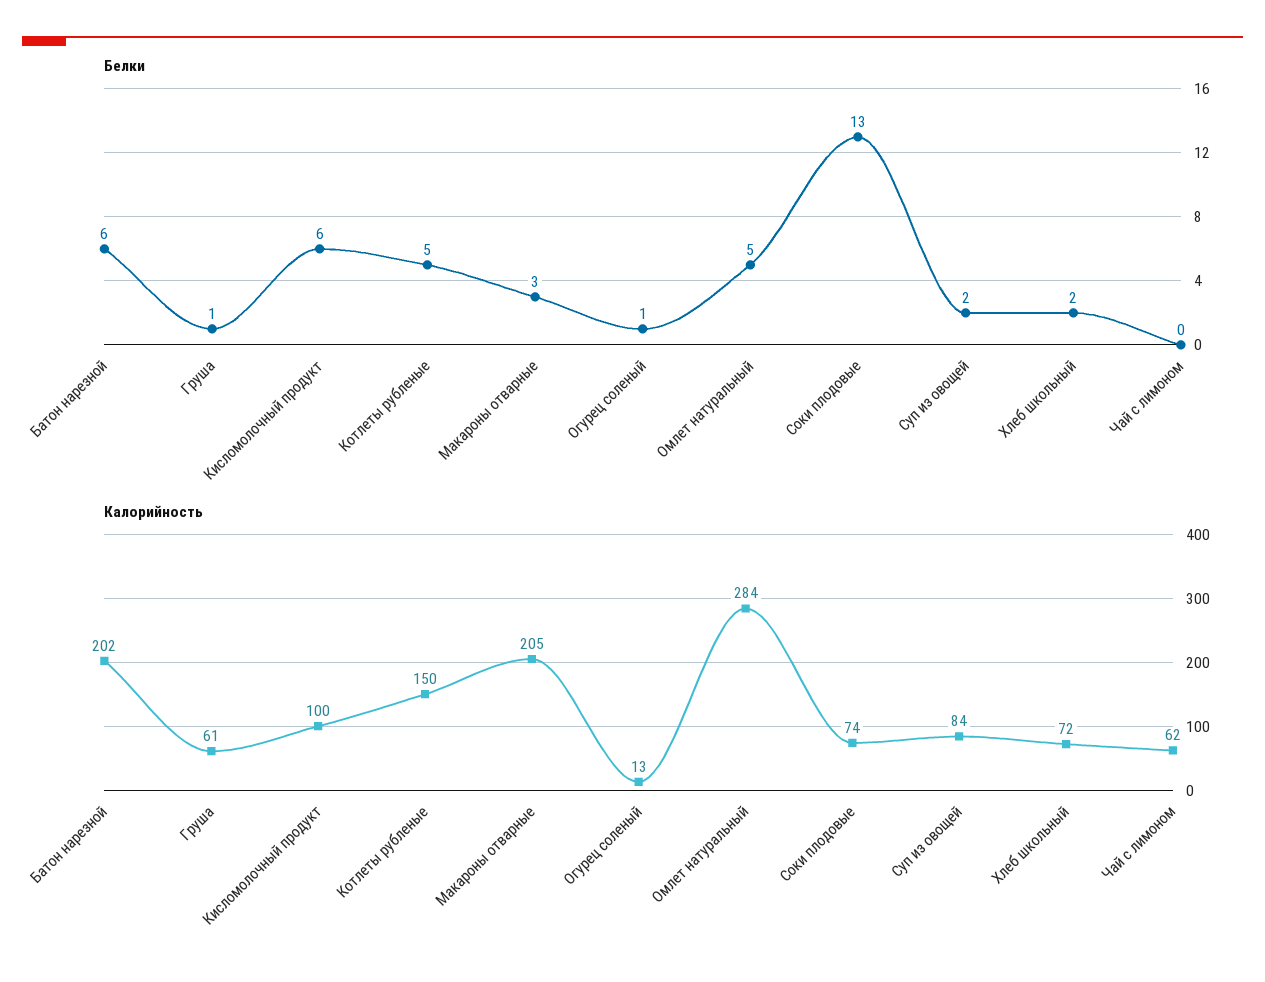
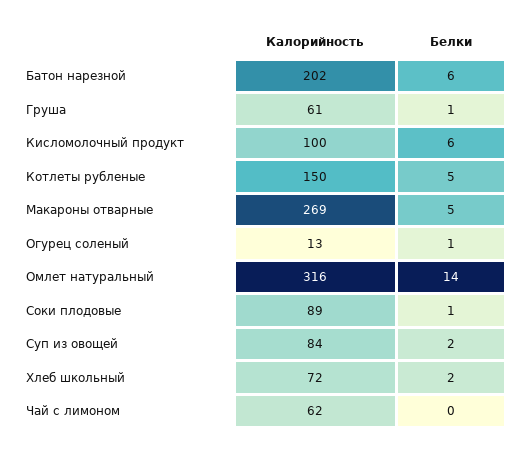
Белки, Макароны отварные: 3 -> 5
Белки, Омлет натуральный: 5 -> 14
Белки, Соки плодовые: 13 -> 1
Калорийность, Макароны отварные: 205 -> 269
Калорийность, Омлет натуральный: 284 -> 316
Калорийность, Соки плодовые: 74 -> 89

